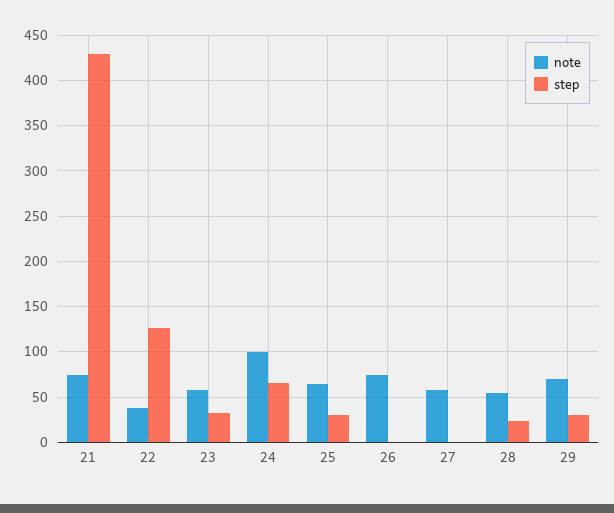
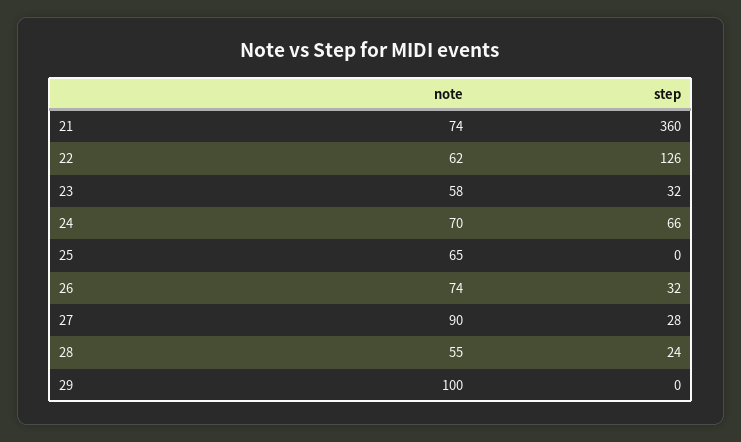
step, 21: 430 -> 360
note, 22: 40 -> 62
note, 24: 100 -> 70
step, 25: 30 -> 0
step, 26: 0 -> 32
note, 27: 60 -> 90
step, 27: 0 -> 28
note, 29: 70 -> 100
step, 29: 30 -> 0

